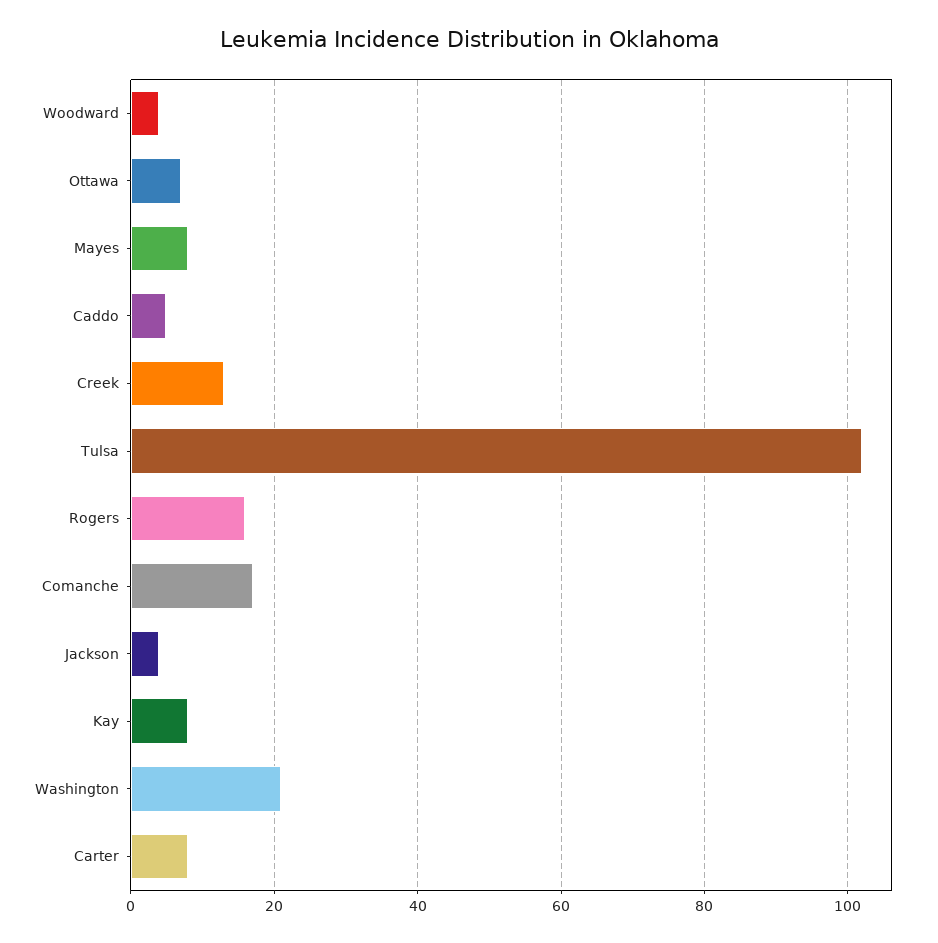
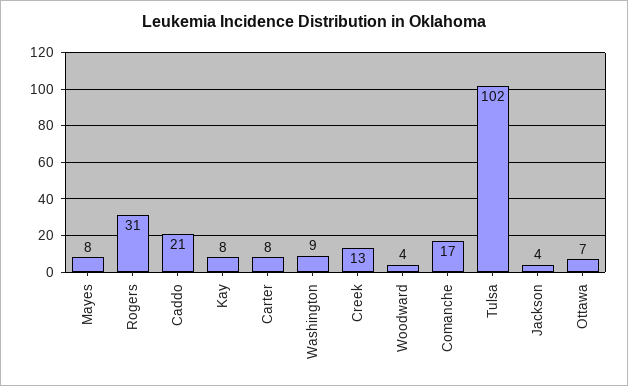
Caddo: 5 -> 21
Rogers: 15 -> 31
Washington: 20 -> 9

